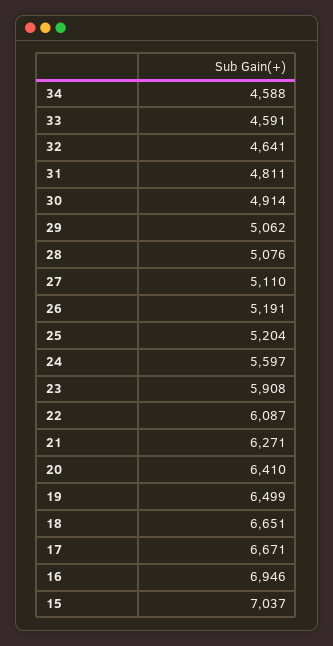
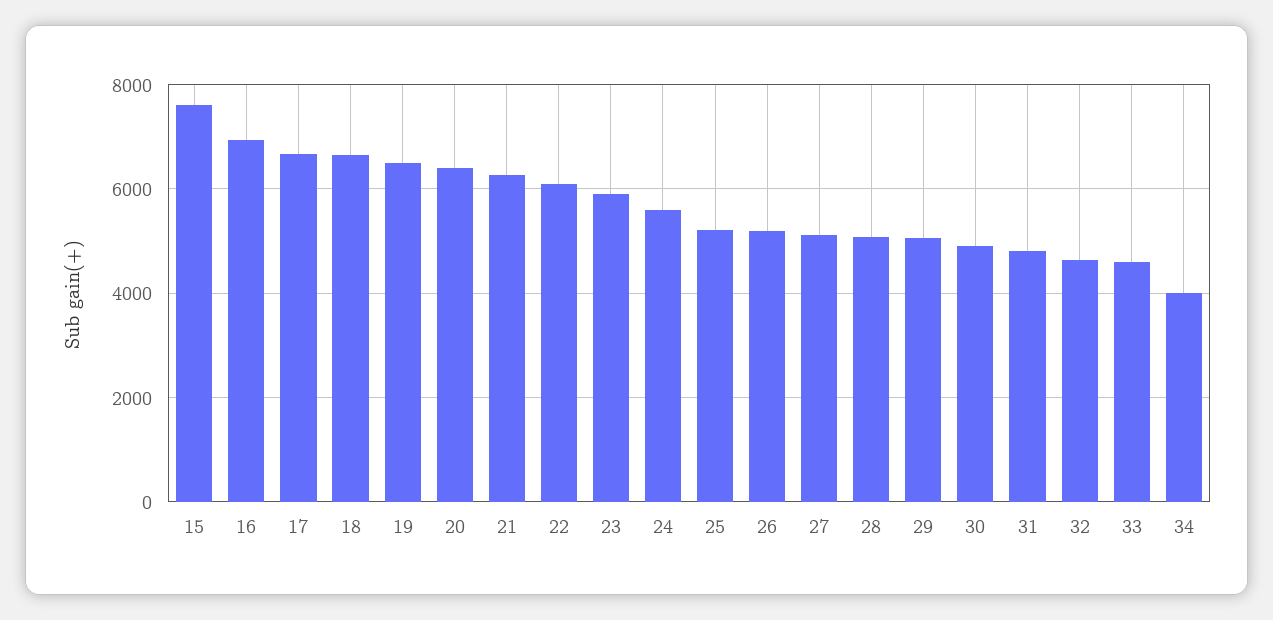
34: 4588 -> 4000
15: 7037 -> 7600

